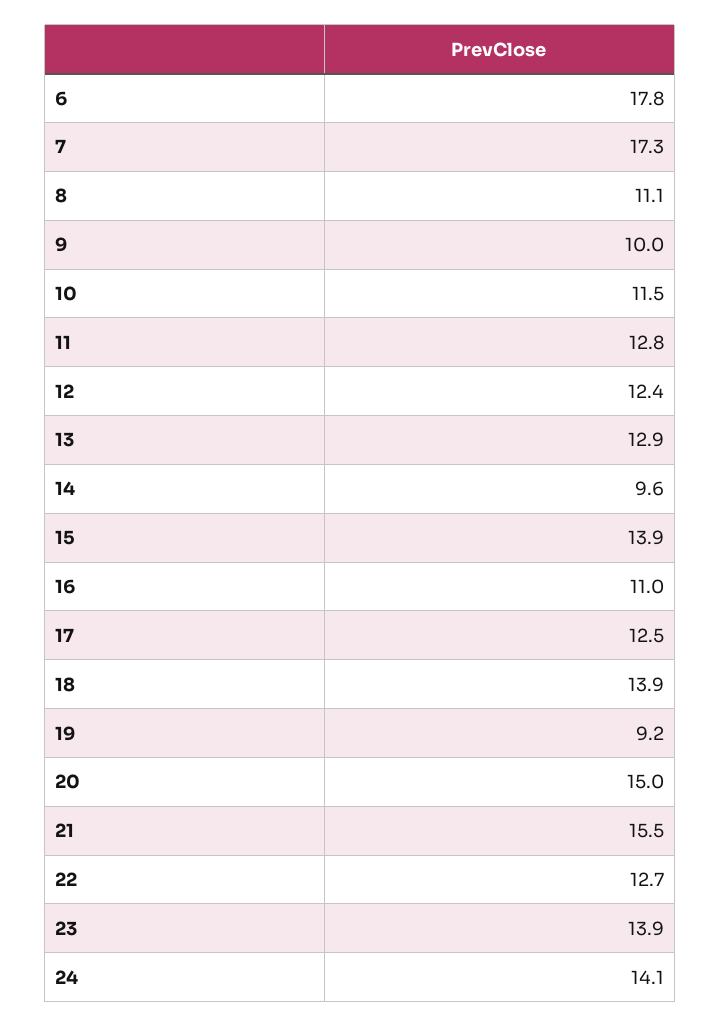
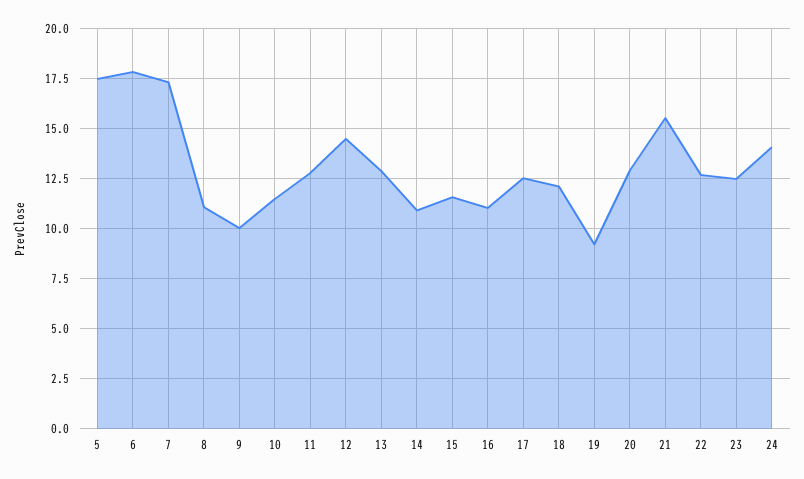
12: 12.4 -> 14.5
14: 9.6 -> 11
15: 13.9 -> 11.5
18: 13.9 -> 12
20: 15 -> 13
23: 13.9 -> 12.5
5: none -> 17.5

